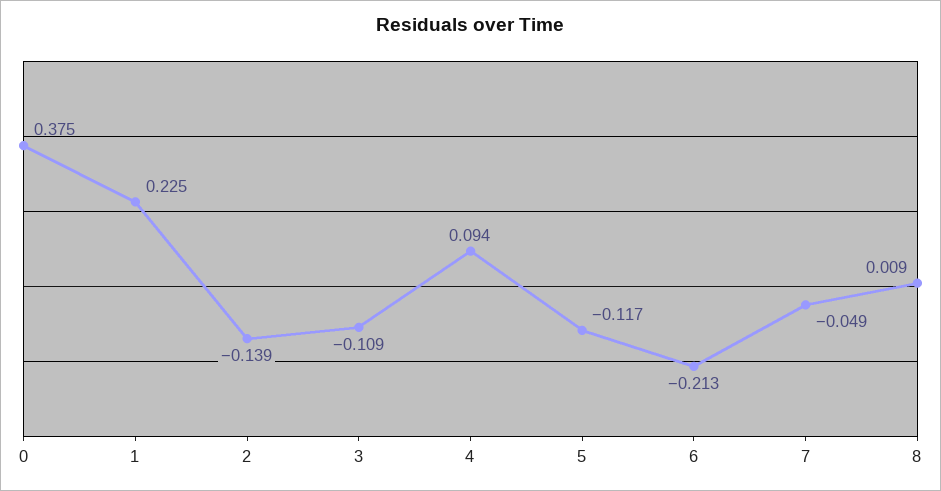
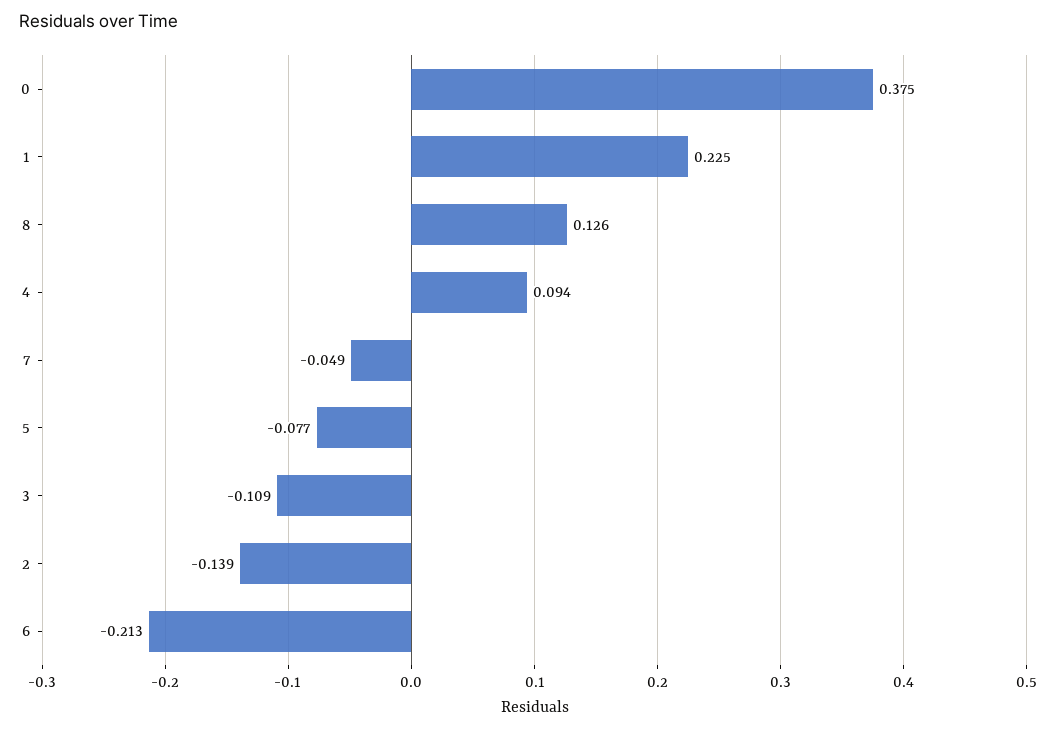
5: -0.117 -> -0.077
8: 0.009 -> 0.126

